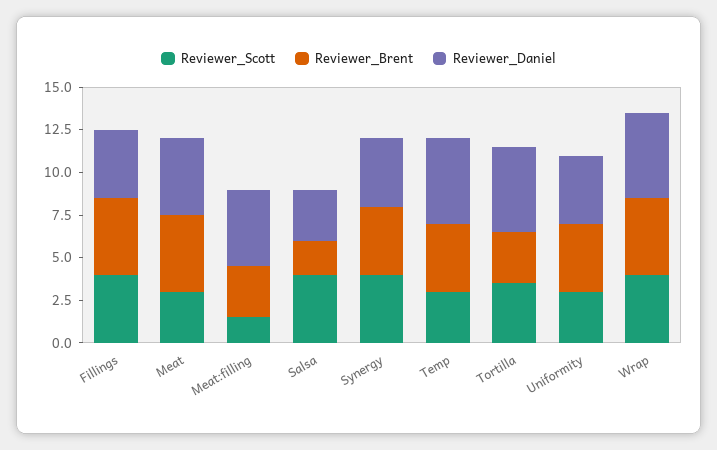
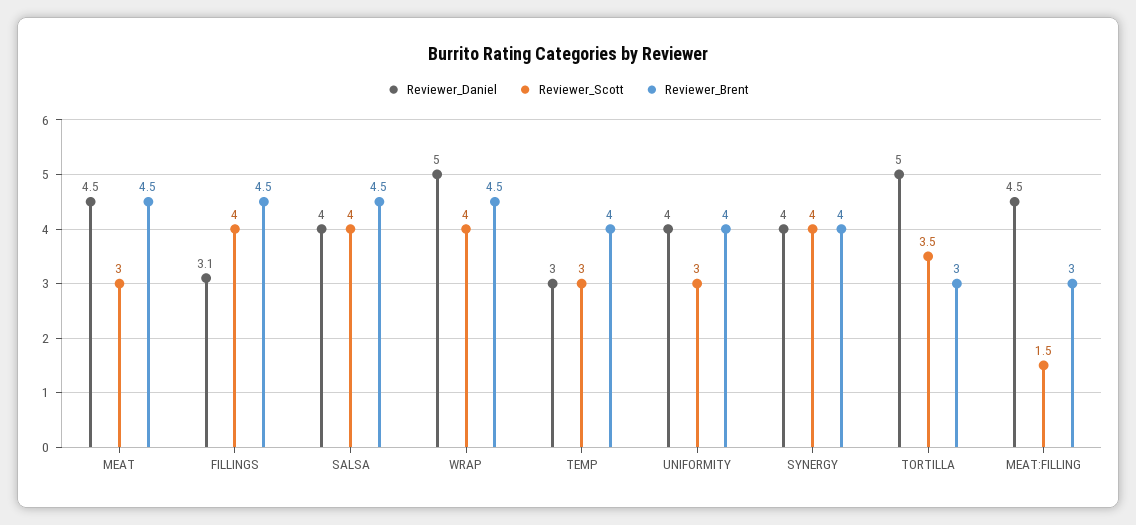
Reviewer_Daniel, Fillings: 4 -> 3.1
Reviewer_Brent, Salsa: 2 -> 4.5
Reviewer_Daniel, Salsa: 3 -> 4
Reviewer_Daniel, Temp: 5 -> 3

